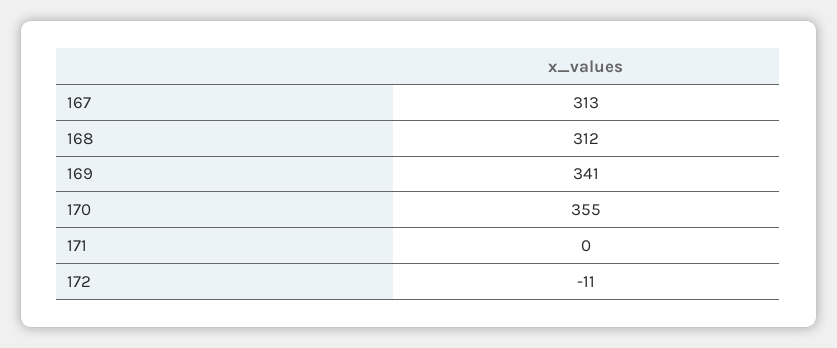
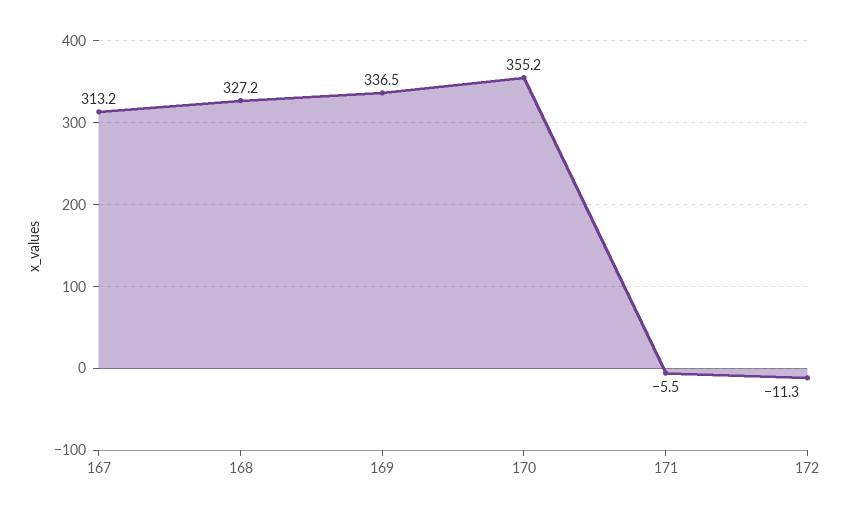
168: 312 -> 327.2
169: 341 -> 336.5
171: 0 -> -5.5

